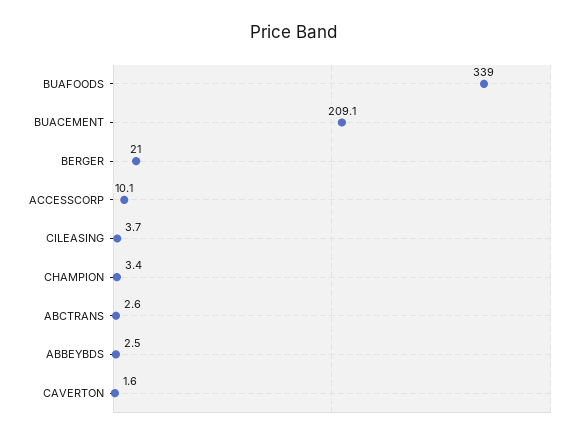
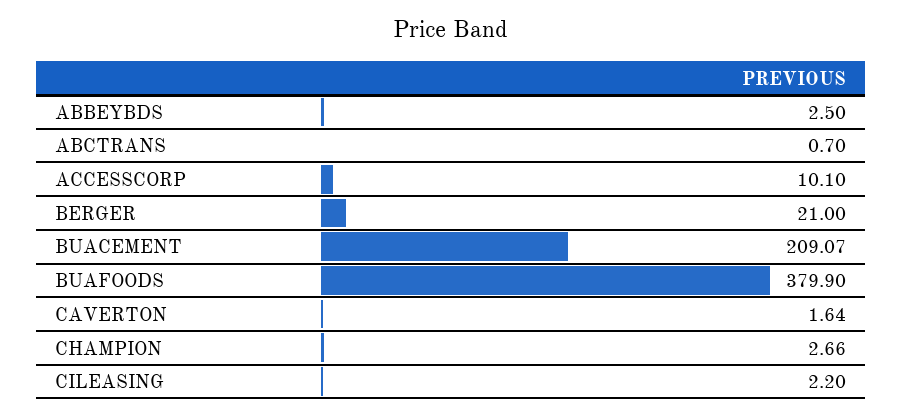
BUAFOODS: 339 -> 379.9
CILEASING: 3.7 -> 2.2
CHAMPION: 3.4 -> 2.66
ABCTRANS: 2.6 -> 0.7

